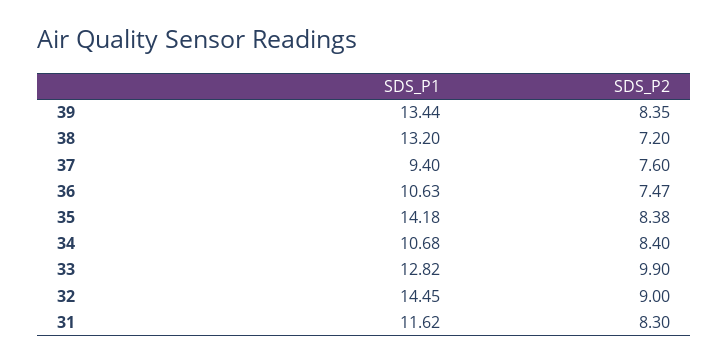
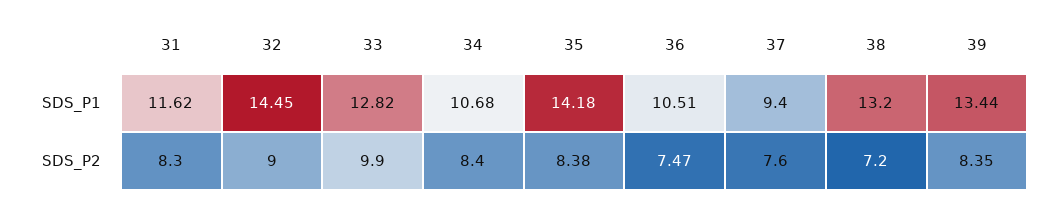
SDS_P1, 36: 10.63 -> 10.51

